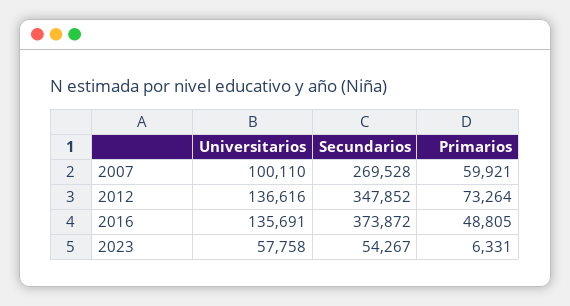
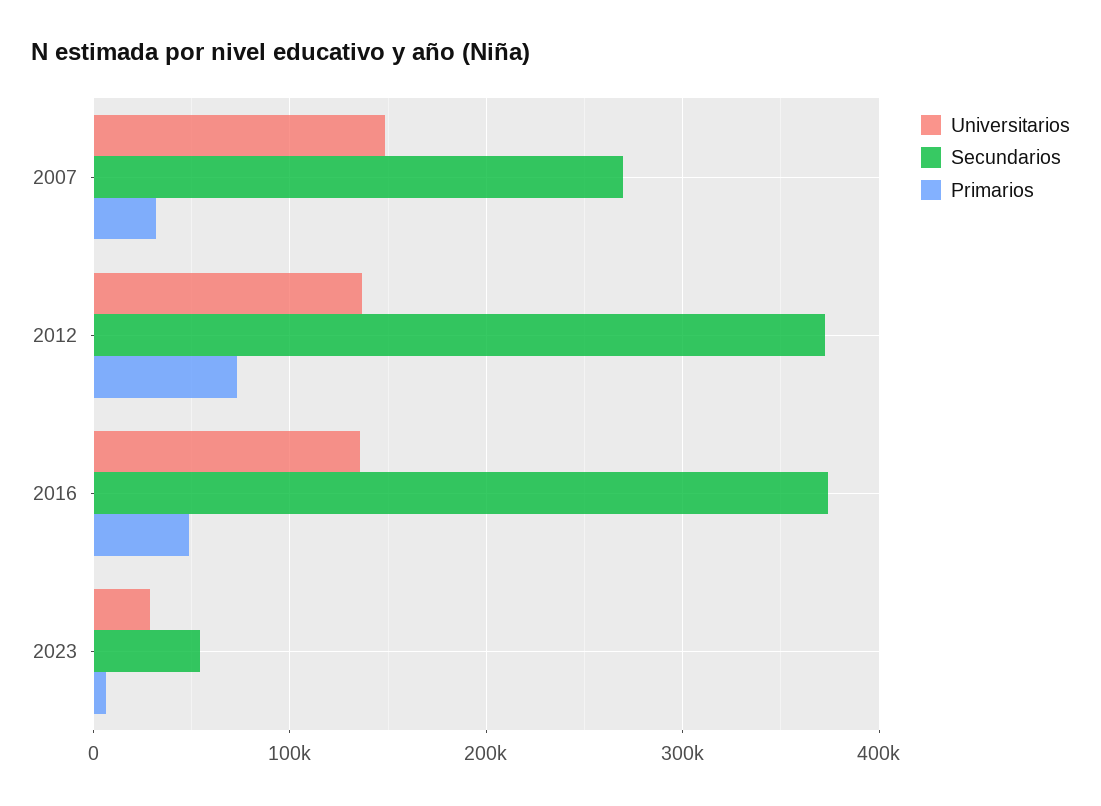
Universitarios, 2007: 100110 -> 150000
Primarios, 2007: 59921 -> 30000
Secundarios, 2012: 347852 -> 370000
Universitarios, 2023: 57758 -> 30000

